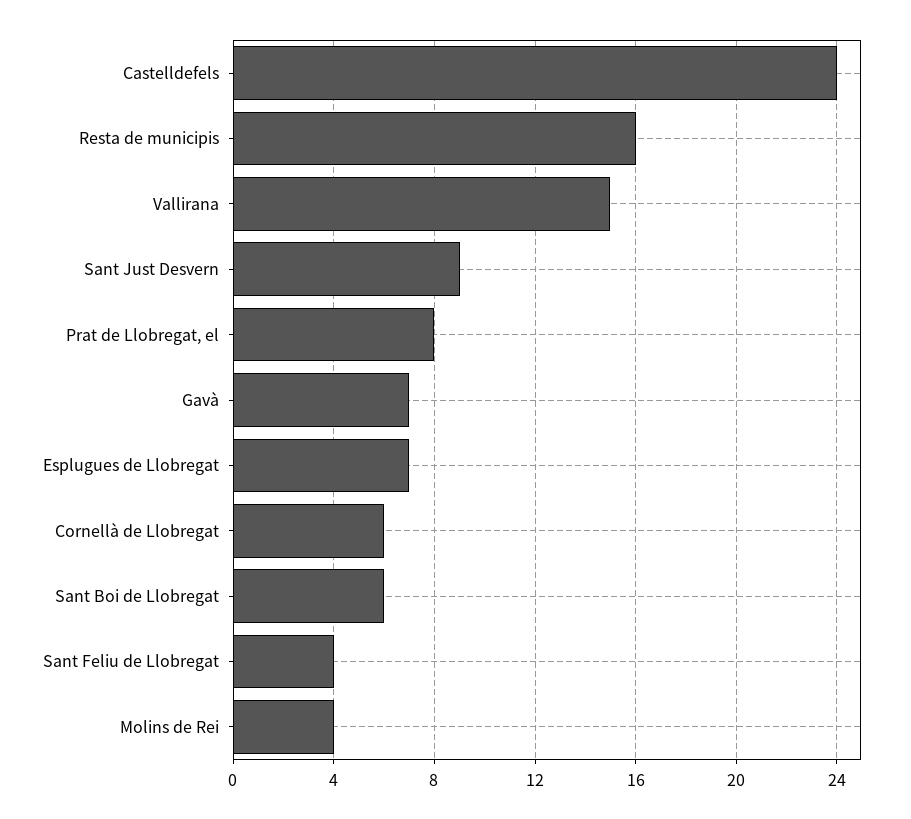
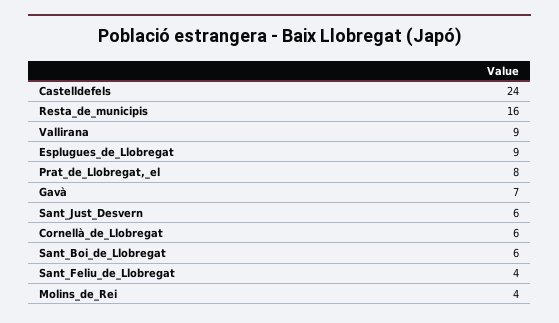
Vallirana: 15 -> 9
Sant Just Desvern: 9 -> 6
Esplugues de Llobregat: 7 -> 9

